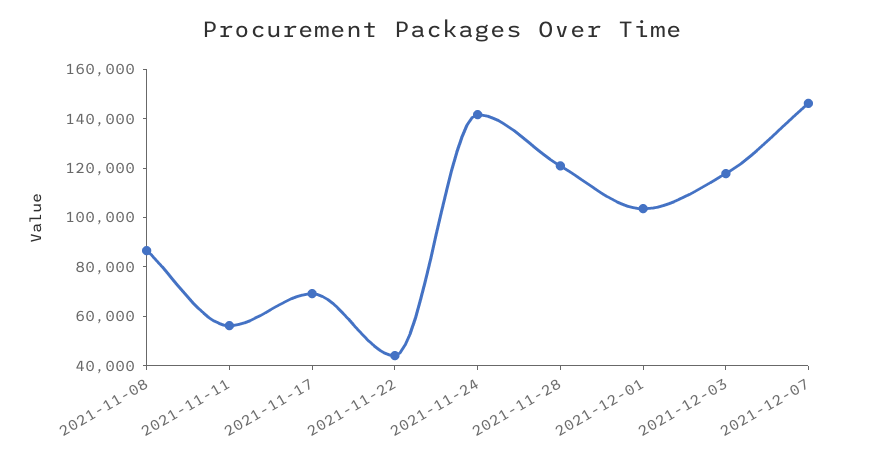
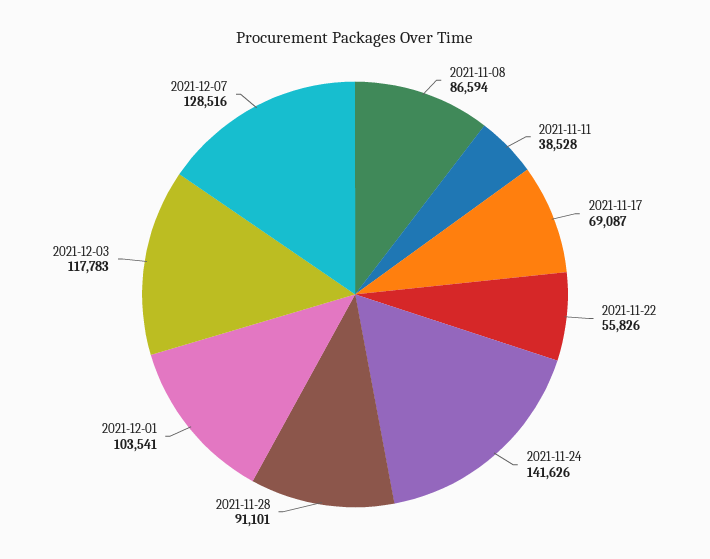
2021-11-11: 55000 -> 38528
2021-11-22: 45000 -> 55826
2021-11-28: 120000 -> 91101
2021-12-07: 145000 -> 128516

